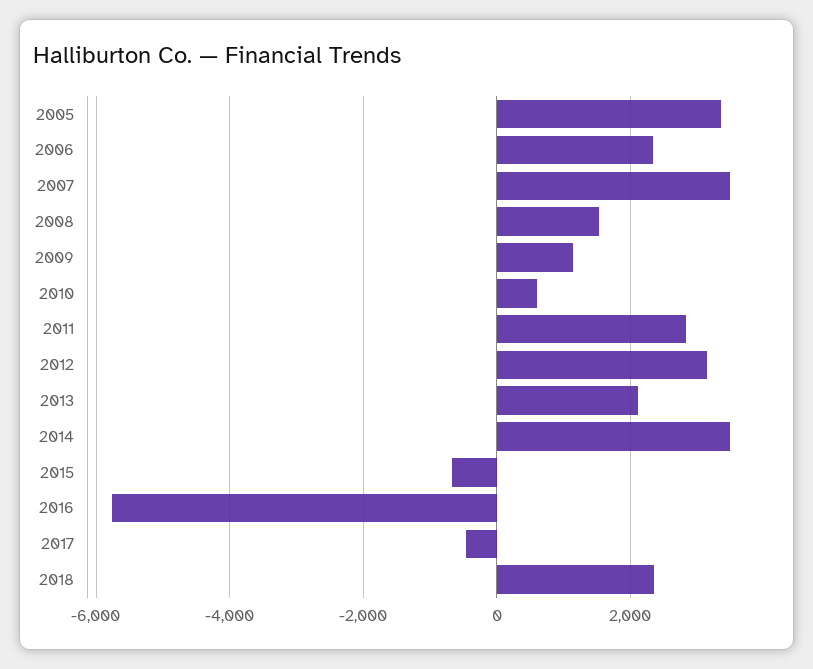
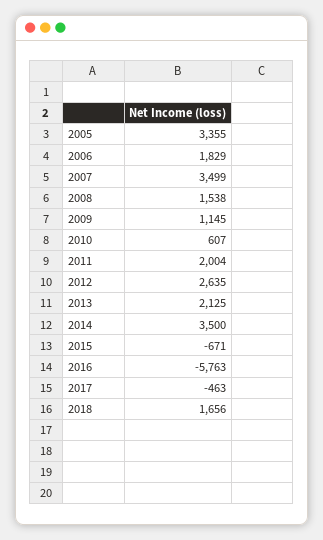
2006: 2400 -> 1829
2011: 2800 -> 2004
2012: 3200 -> 2635
2018: 2400 -> 1656

